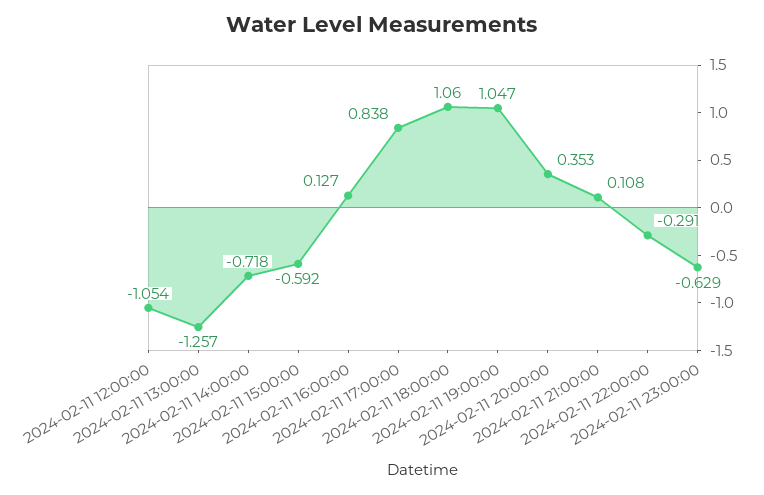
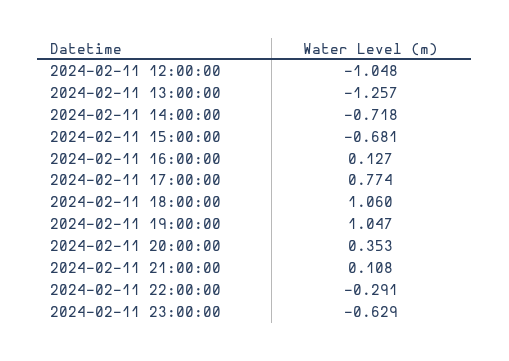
2024-02-11 12:00:00: -1.054 -> -1.048
2024-02-11 15:00:00: -0.592 -> -0.681
2024-02-11 17:00:00: 0.838 -> 0.774

